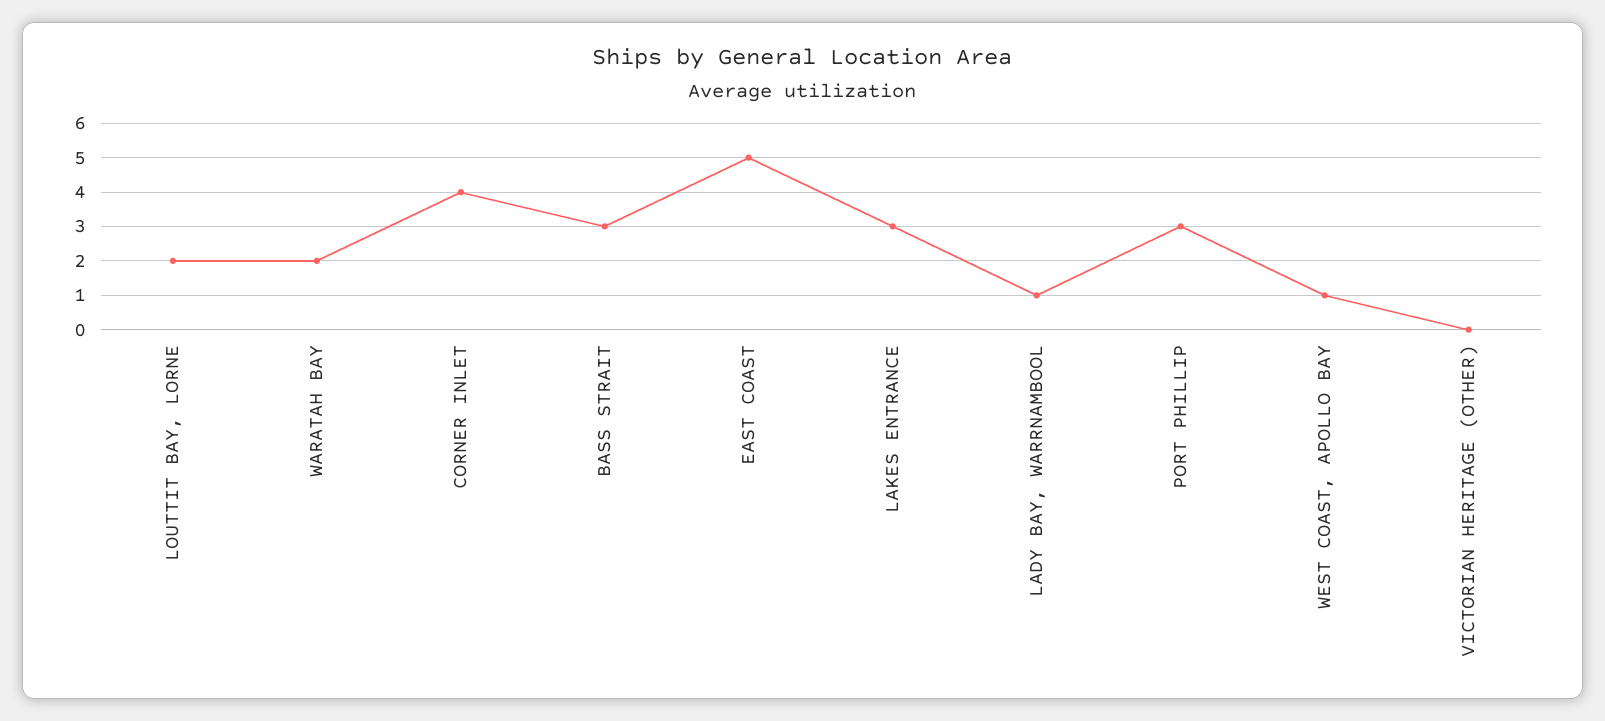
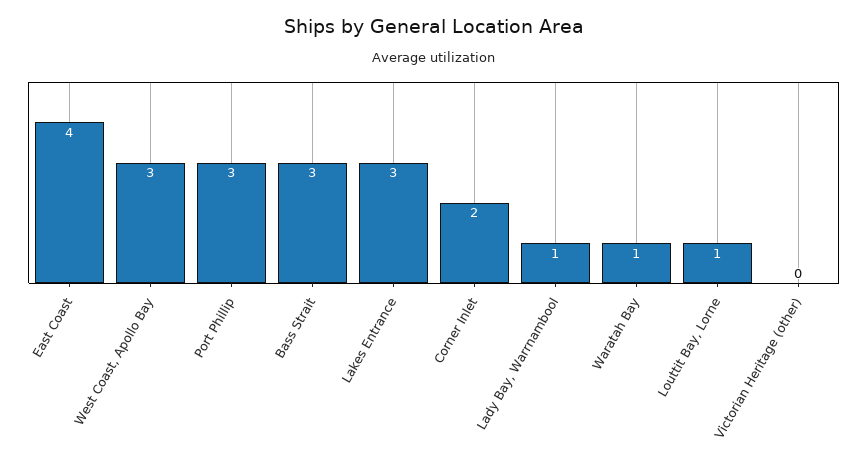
LOUTTIT BAY, LORNE: 2 -> 1
WARATAH BAY: 2 -> 1
CORNER INLET: 4 -> 2
EAST COAST: 5 -> 4
WEST COAST, APOLLO BAY: 1 -> 3

